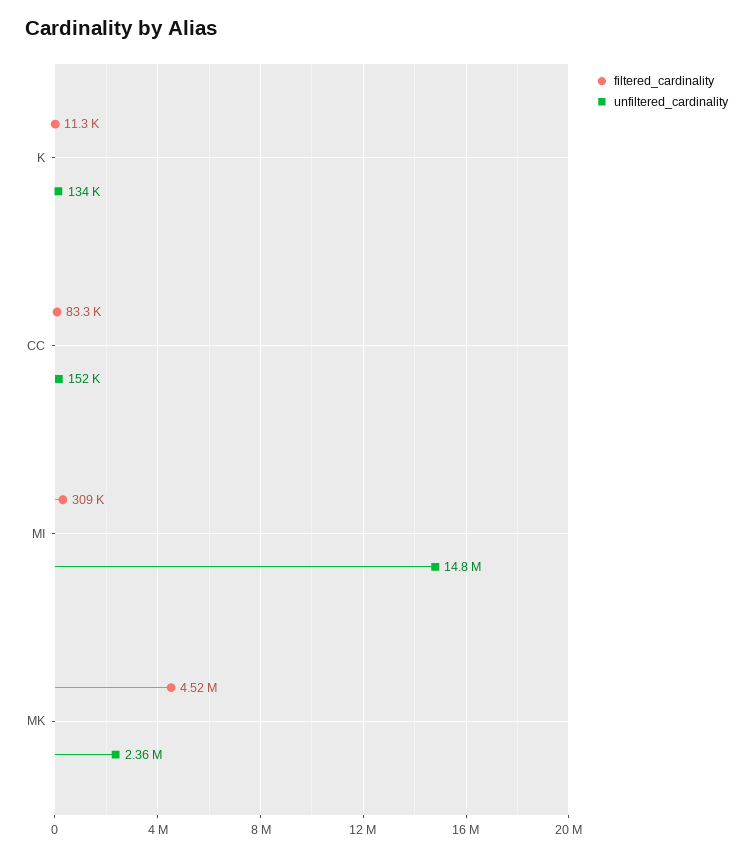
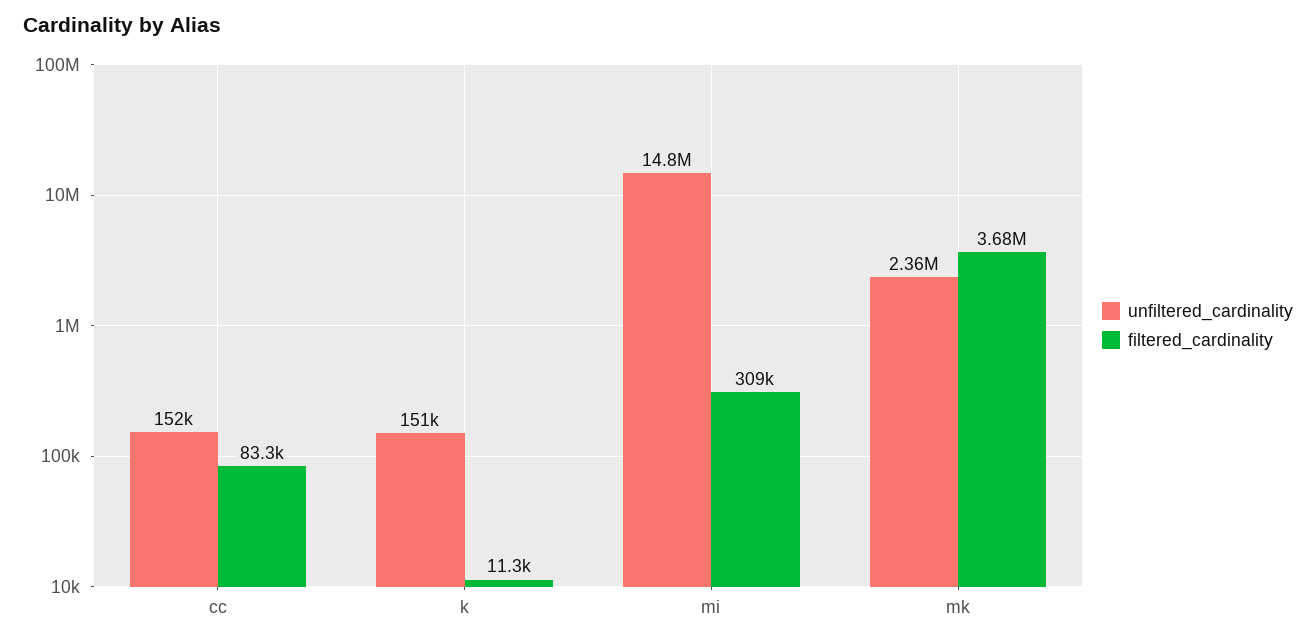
unfiltered_cardinality, K: 134000 -> 151000
filtered_cardinality, MK: 4520000 -> 3680000

